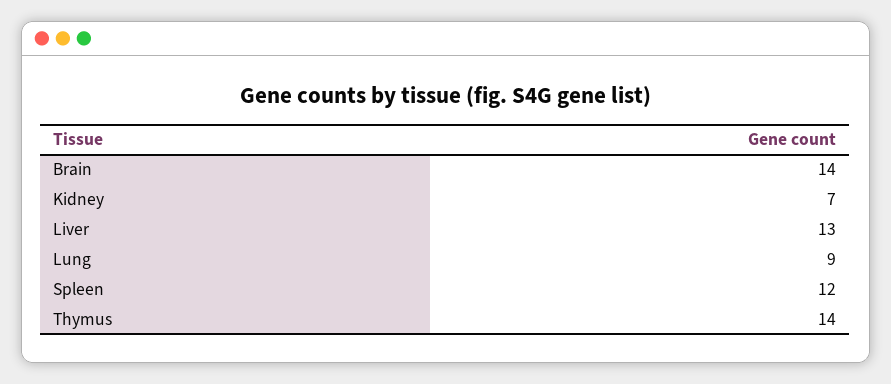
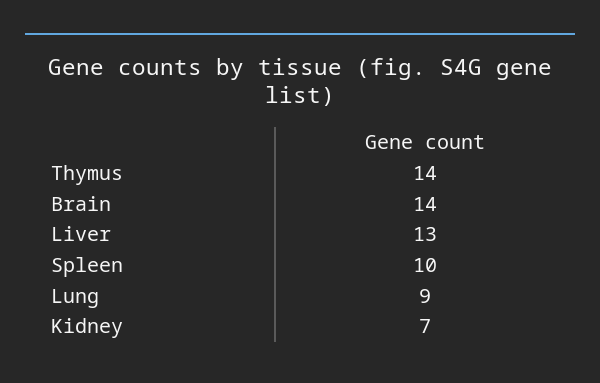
Spleen: 12 -> 10

